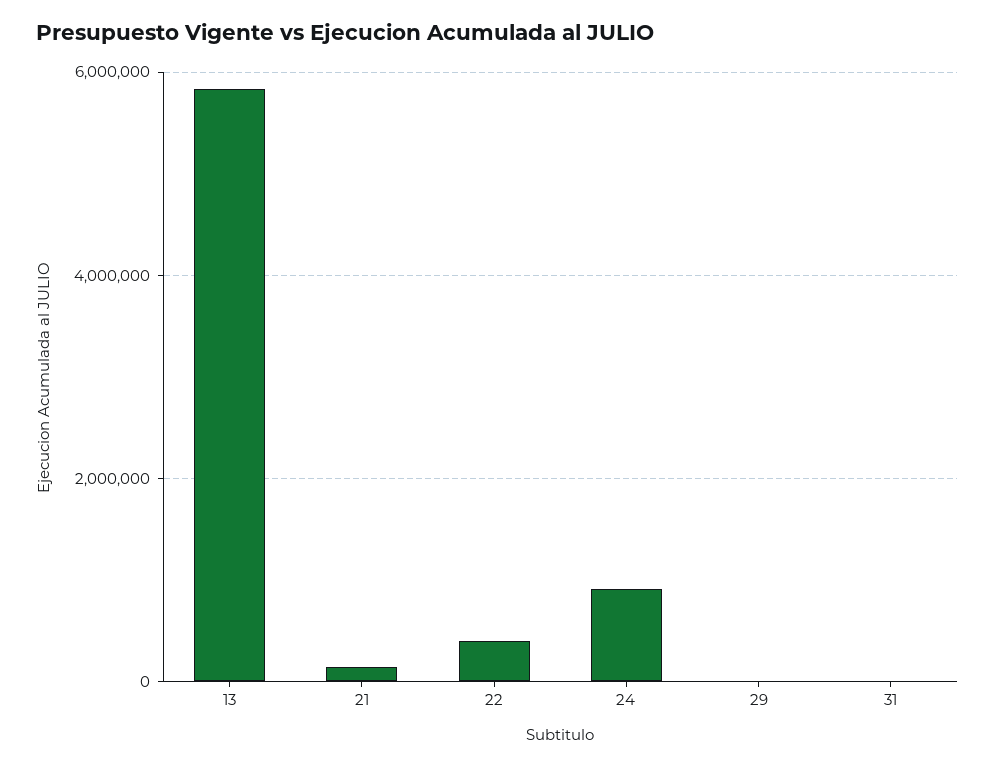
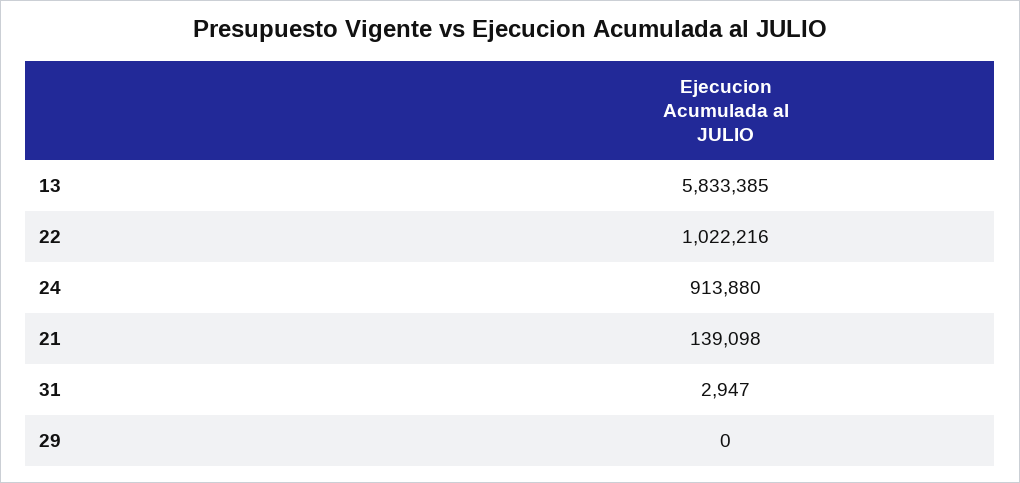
22: 400000 -> 1022216

